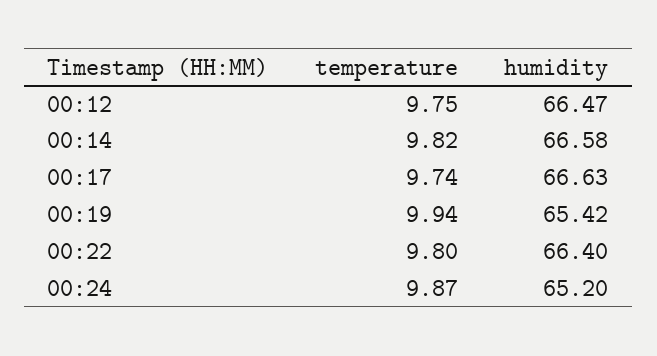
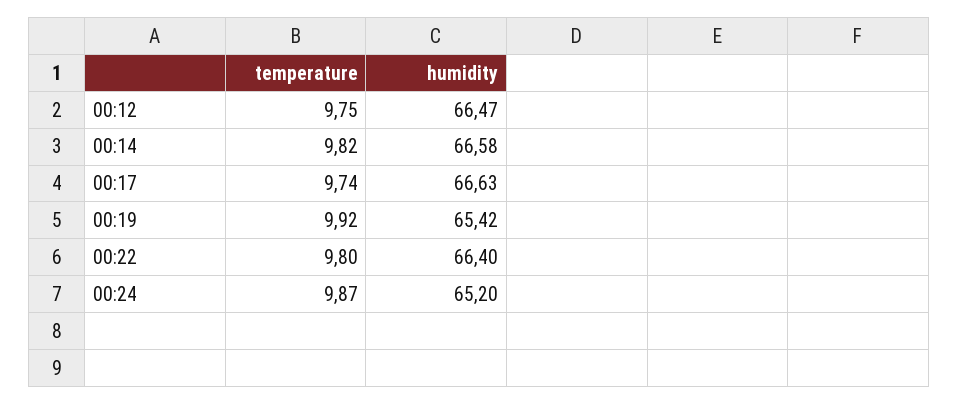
temperature, 00:19: 9.94 -> 9.92

